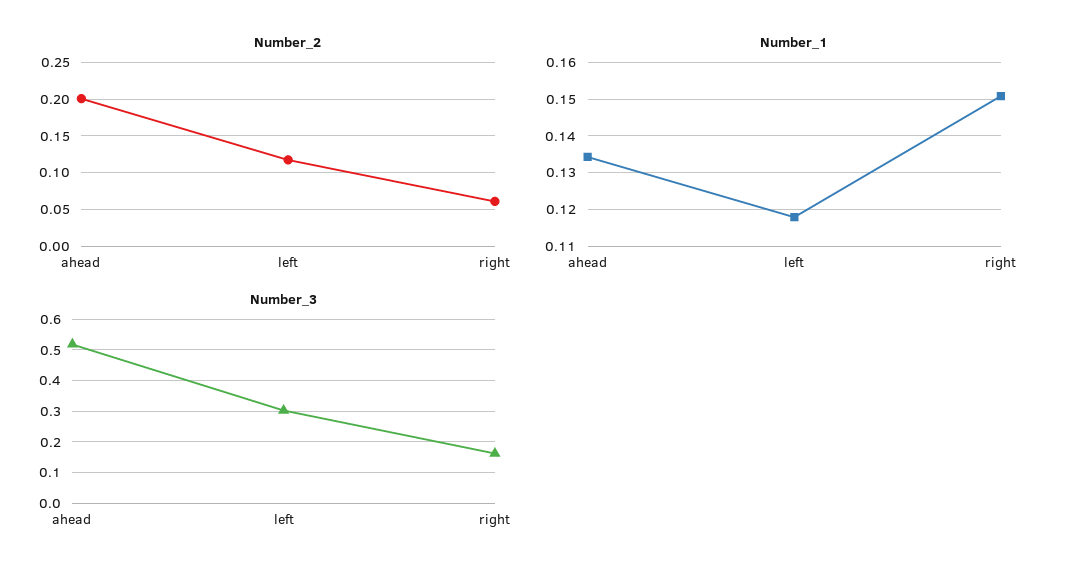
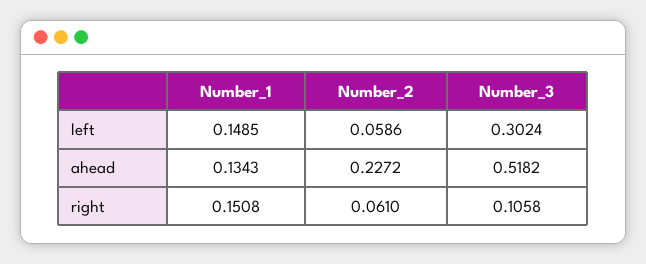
Number_2, ahead: 0.2 -> 0.2272
Number_2, left: 0.12 -> 0.0586
Number_1, left: 0.118 -> 0.1485
Number_3, right: 0.16 -> 0.1058

